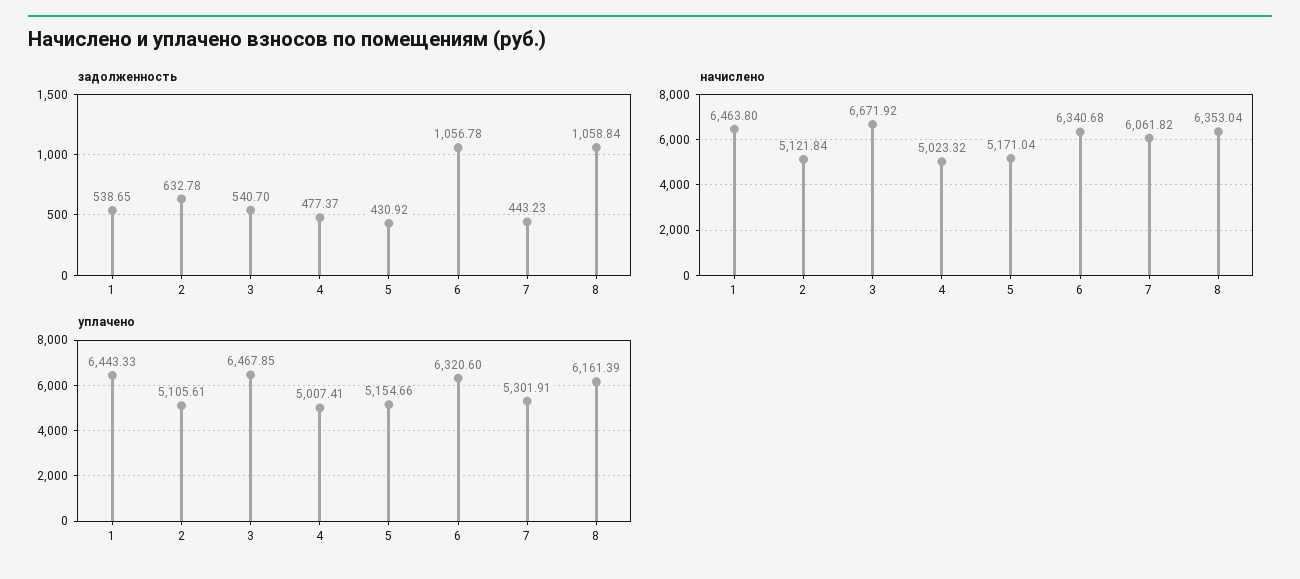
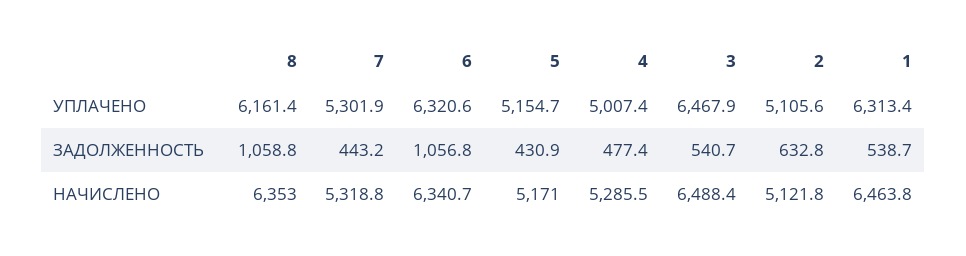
начислено, 3: 6671.92 -> 6488.4
начислено, 4: 5023.32 -> 5285.5
начислено, 7: 6061.82 -> 5318.8
уплачено, 1: 6443.33 -> 6313.4

